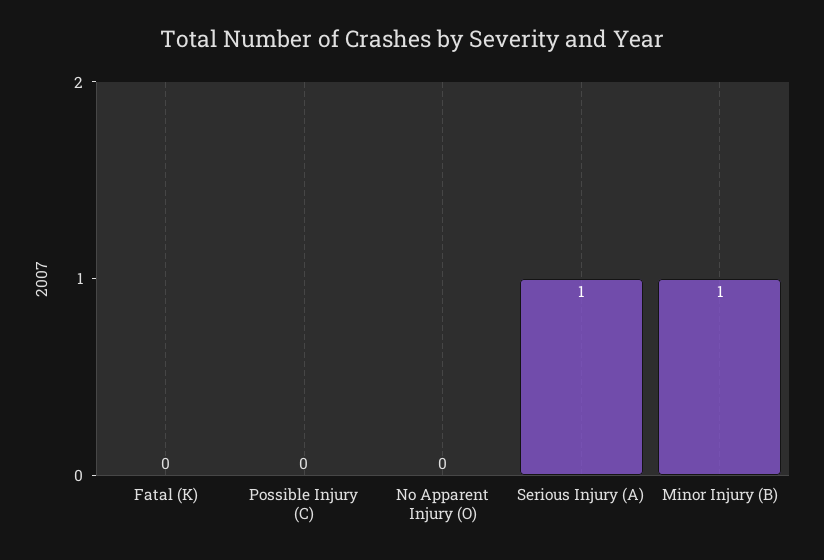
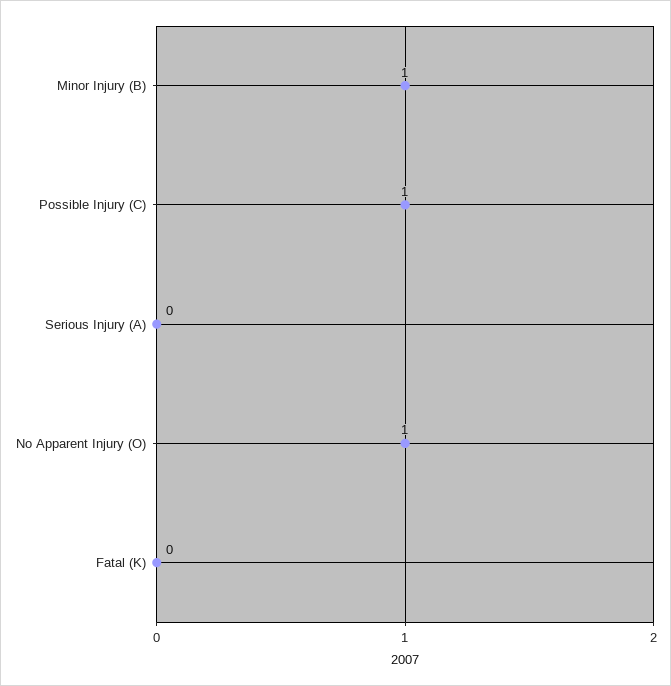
Possible Injury (C): 0 -> 1
No Apparent Injury (O): 0 -> 1
Serious Injury (A): 1 -> 0

